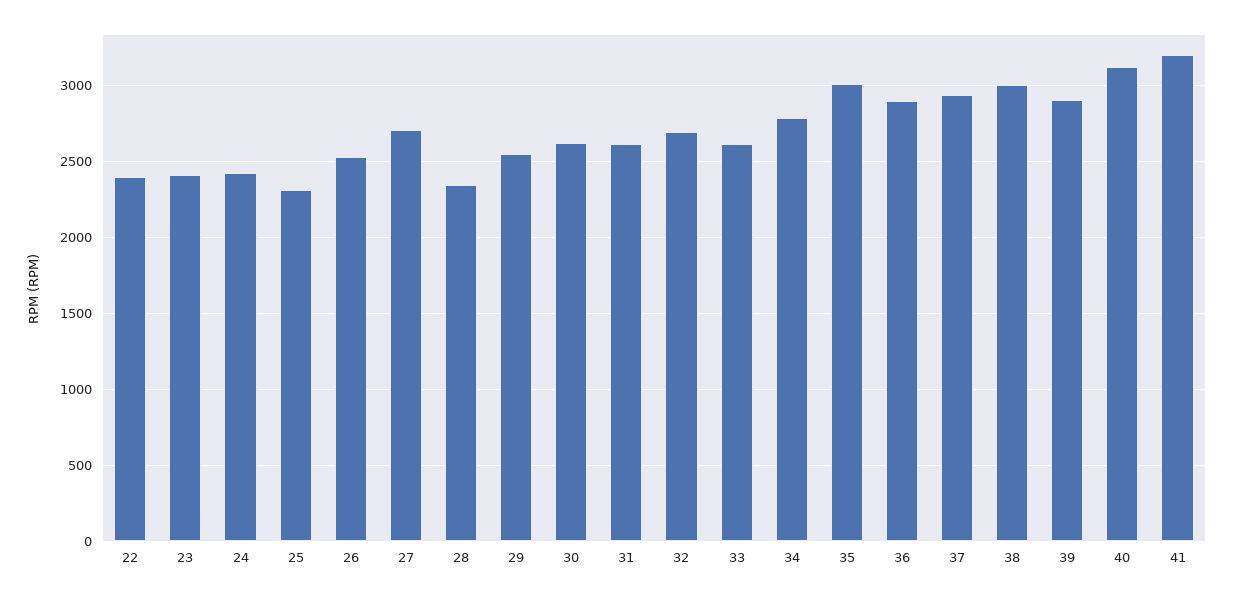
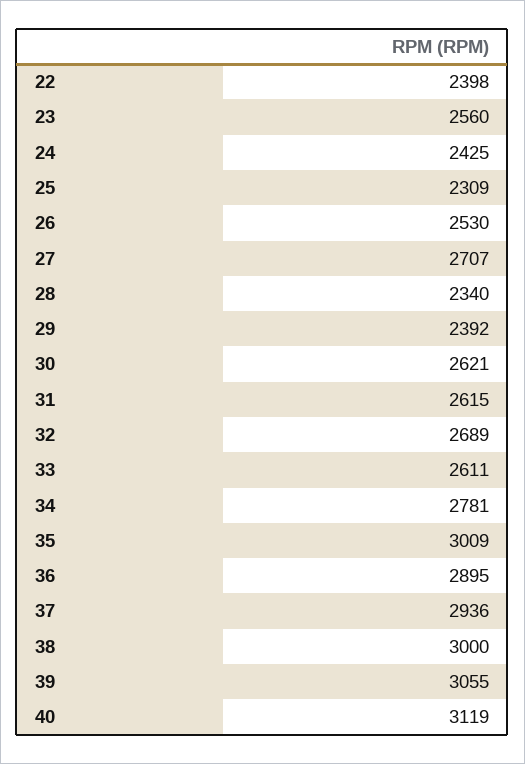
23: 2400 -> 2560
29: 2550 -> 2392
39: 2900 -> 3055
41: 3200 -> none

